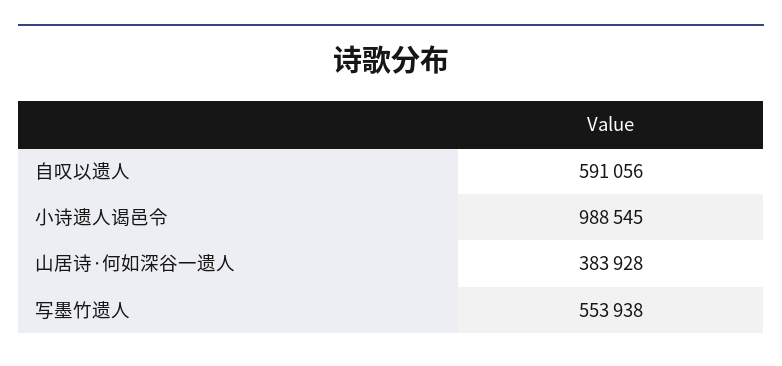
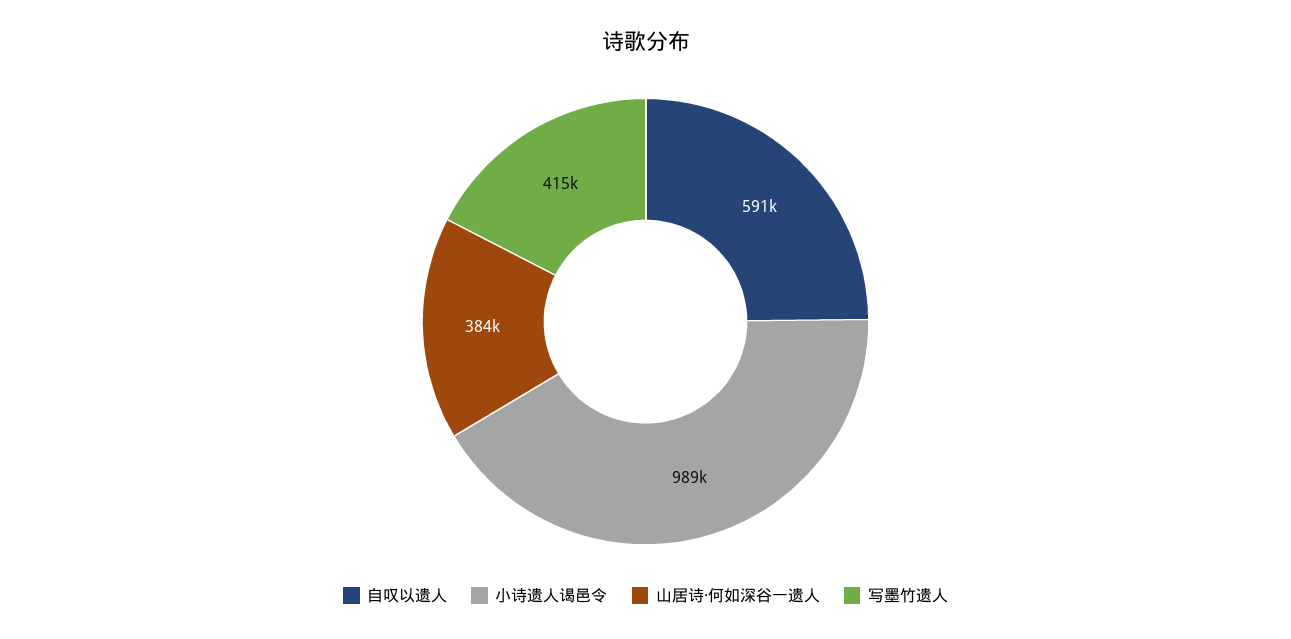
写墨竹遗人: 553938 -> 415000

